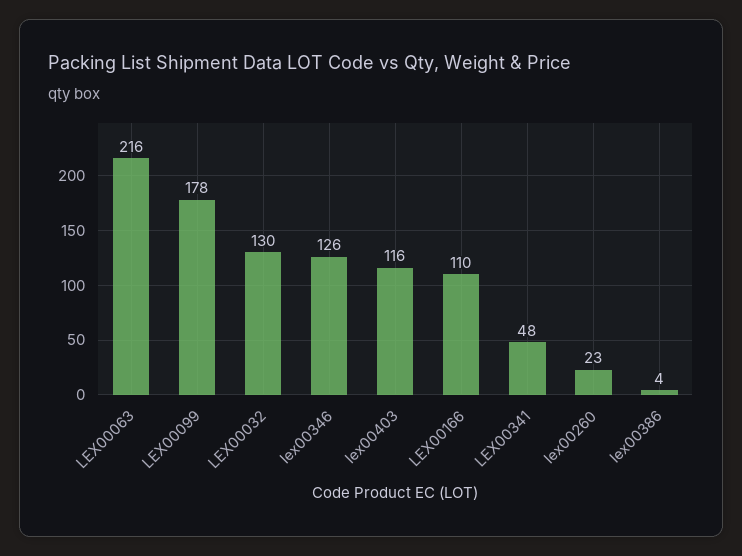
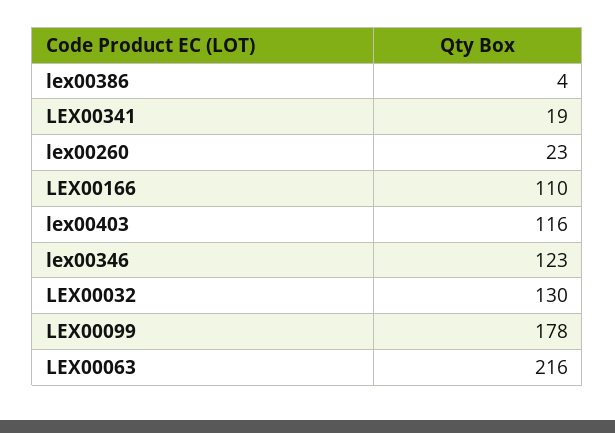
lex00346: 126 -> 123
LEX00341: 48 -> 19

